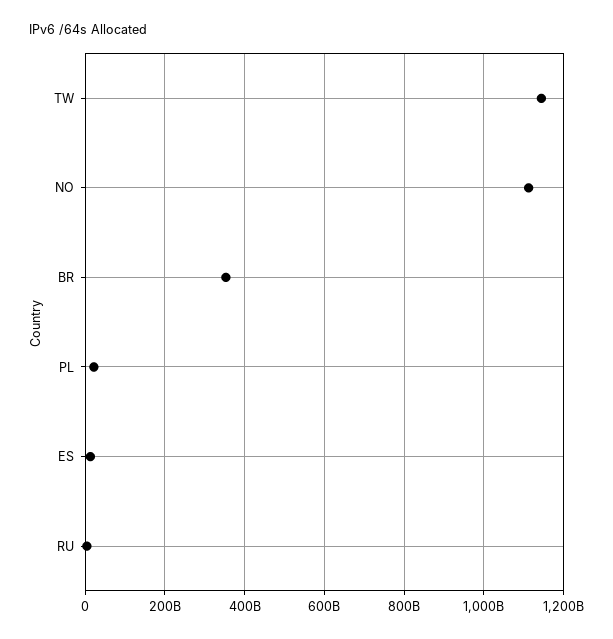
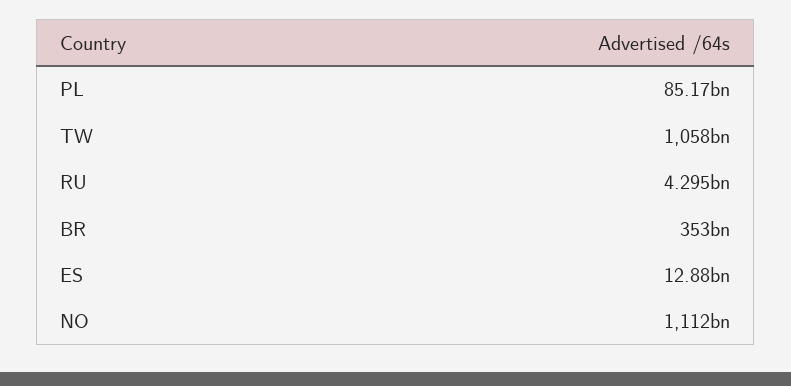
TW: 1140000000000 -> 1058000000000
PL: 20000000000 -> 85170000000

